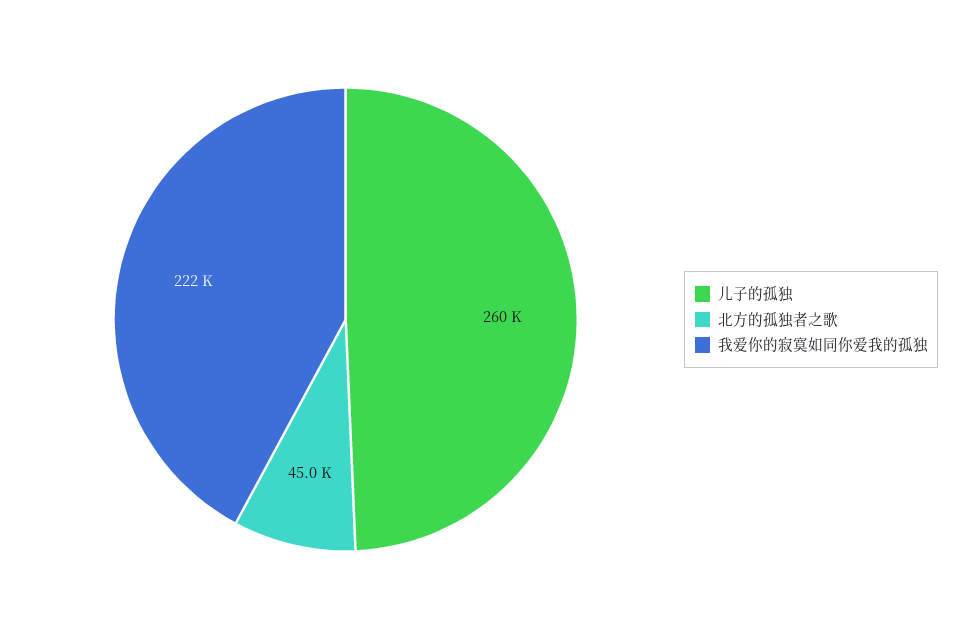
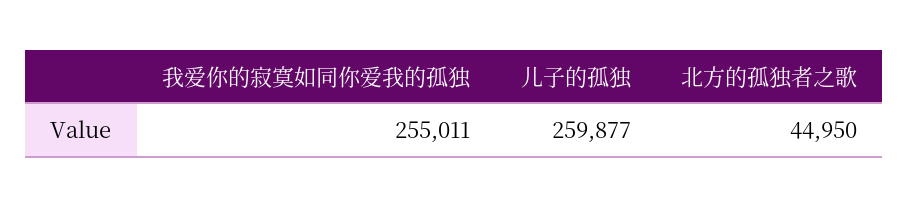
我爱你的寂寞如同你爱我的孤独: 222000 -> 255011

